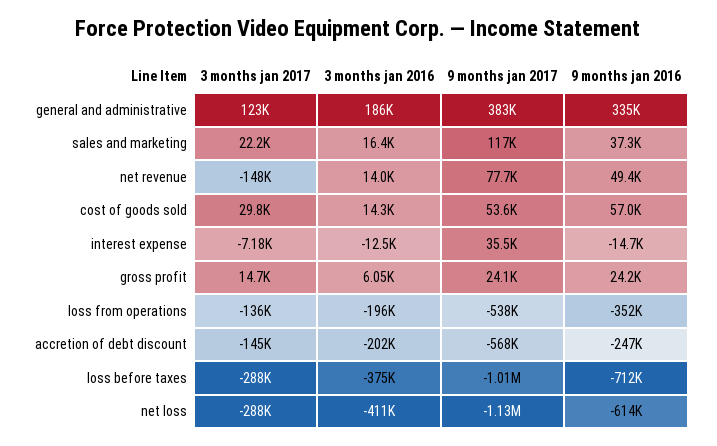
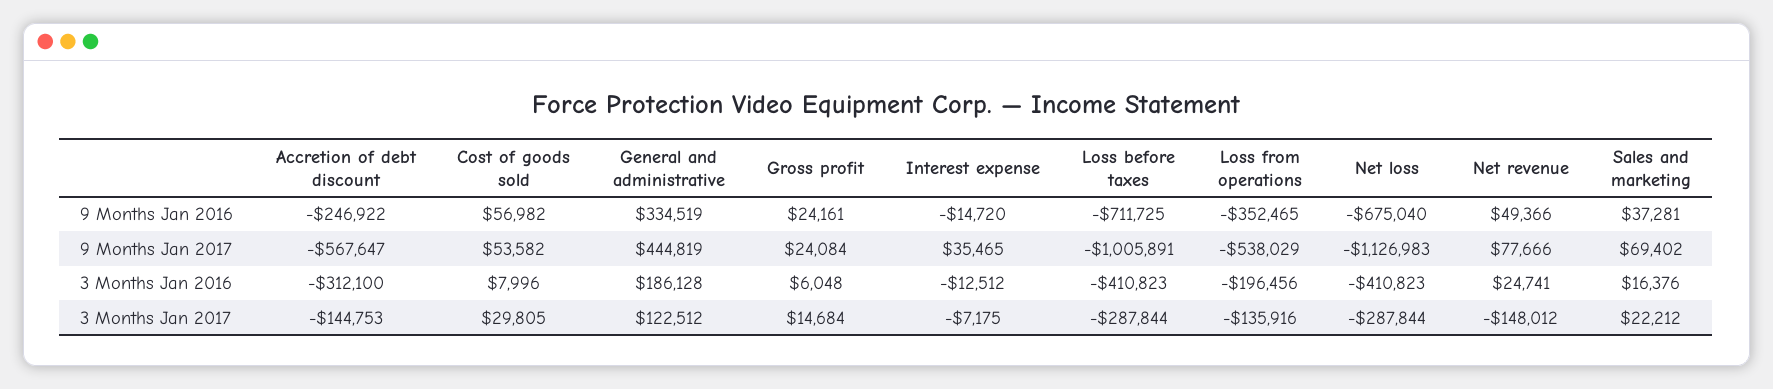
9 months jan 2017, general and administrative: 383000 -> 444819
9 months jan 2017, sales and marketing: 117000 -> 69402
3 months jan 2016, net revenue: 14000 -> 24741
3 months jan 2016, cost of goods sold: 14300 -> 7996
3 months jan 2016, accretion of debt discount: -202000 -> -312100
3 months jan 2016, loss before taxes: -375000 -> -410823
9 months jan 2016, net loss: -614000 -> -675040

